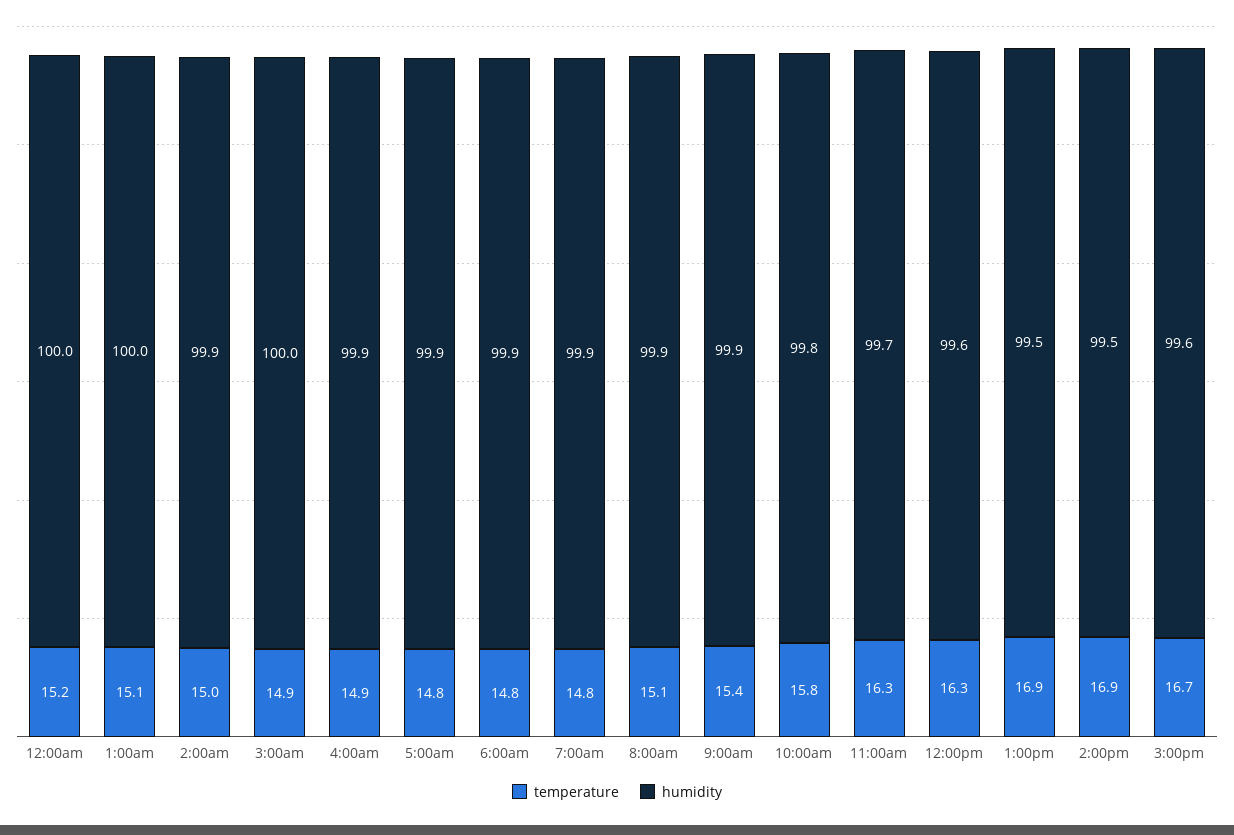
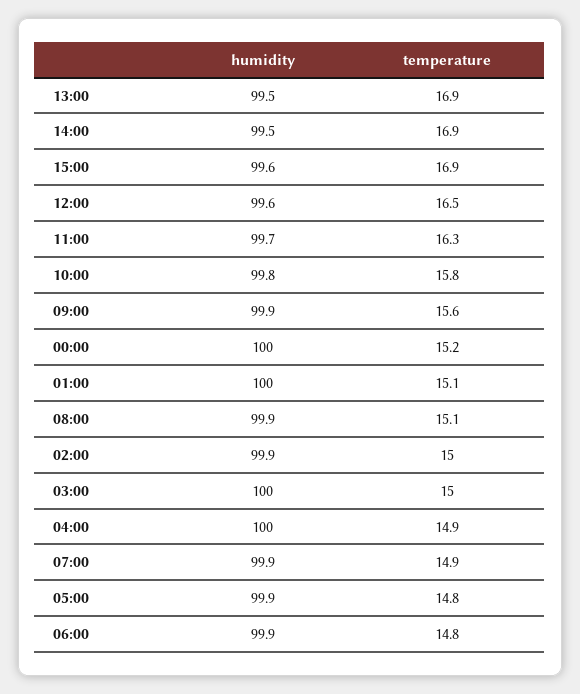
temperature, 3:00am: 14.9 -> 15
humidity, 4:00am: 99.9 -> 100
temperature, 7:00am: 14.8 -> 14.9
temperature, 9:00am: 15.4 -> 15.6
temperature, 12:00pm: 16.3 -> 16.5
temperature, 3:00pm: 16.7 -> 16.9

